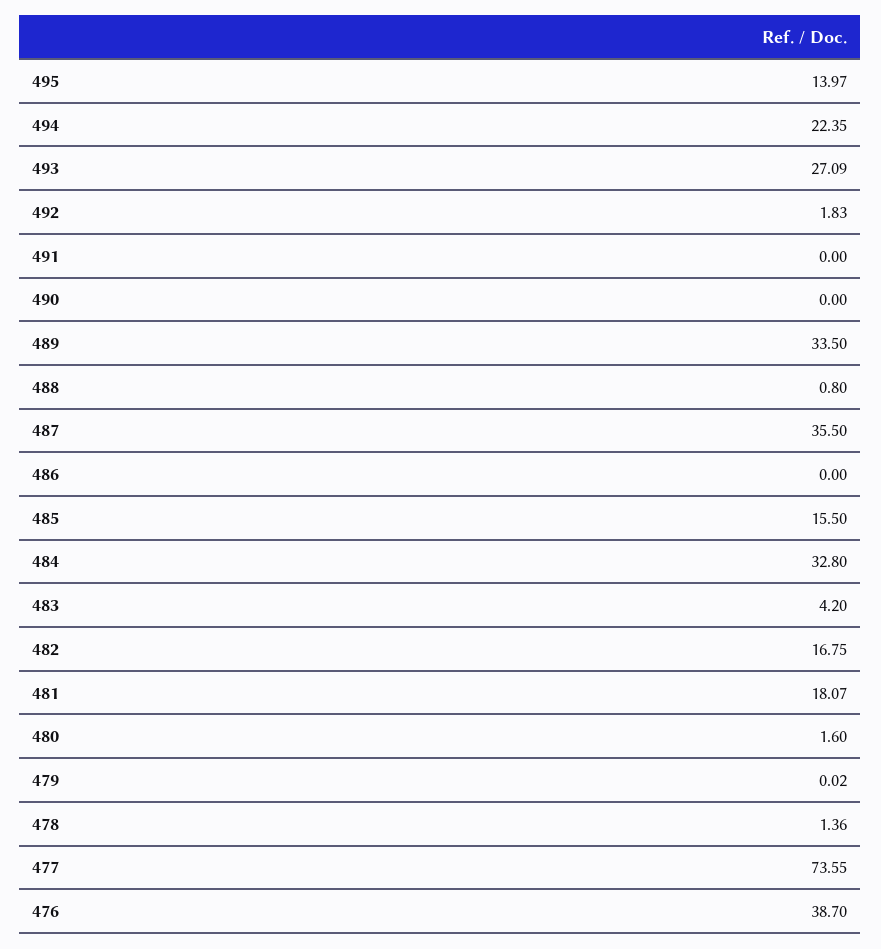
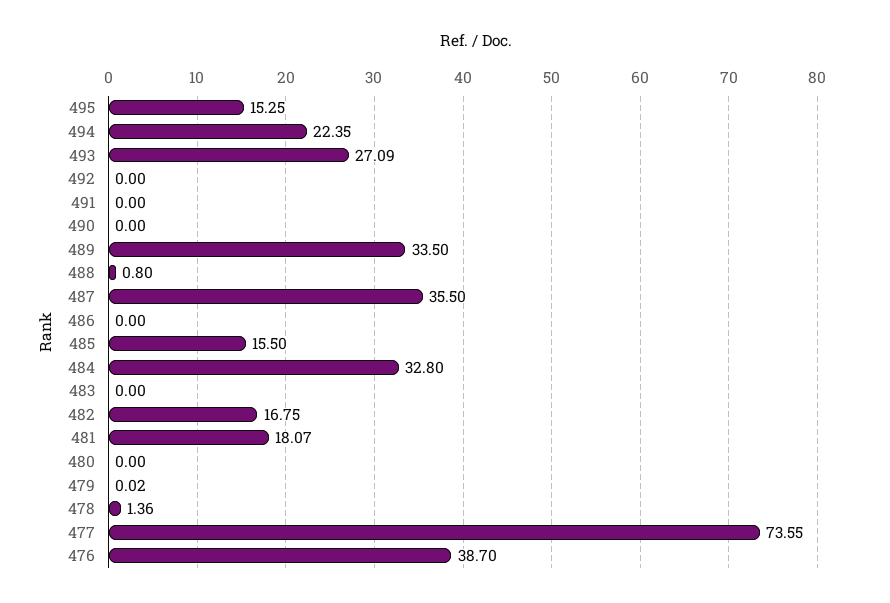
495: 13.97 -> 15.25
492: 1.83 -> 0
483: 4.2 -> 0
480: 1.6 -> 0

